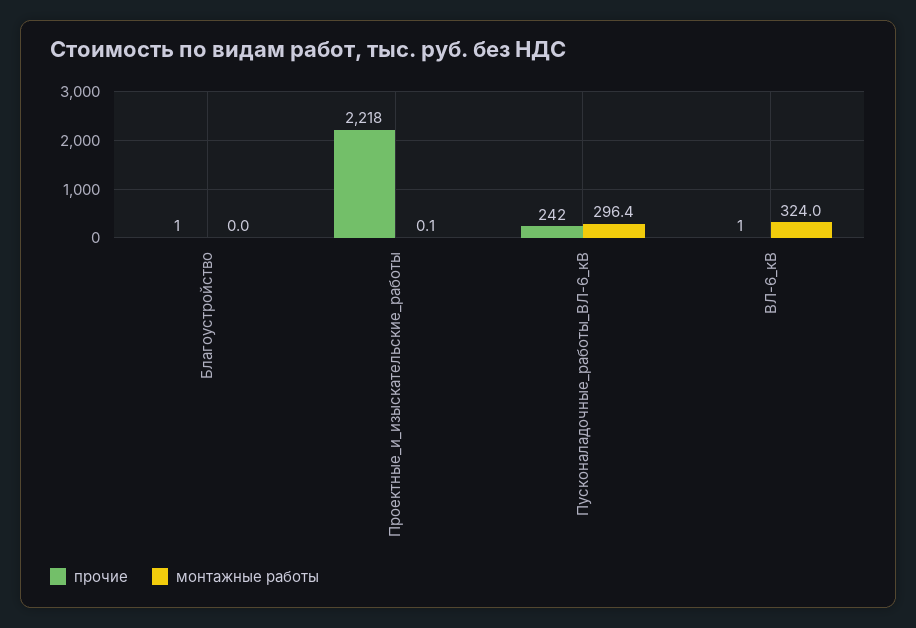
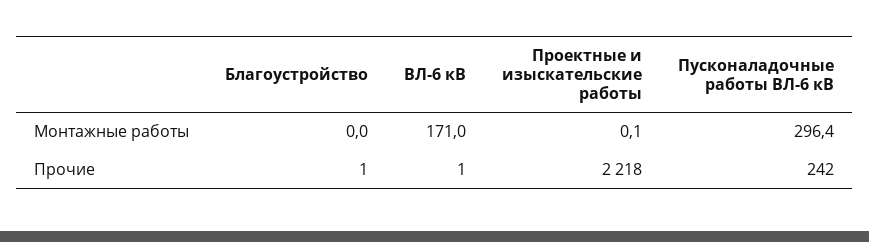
монтажные работы, ВЛ-6_кВ: 324 -> 171

